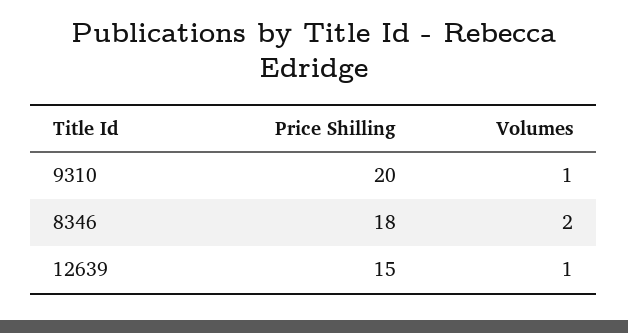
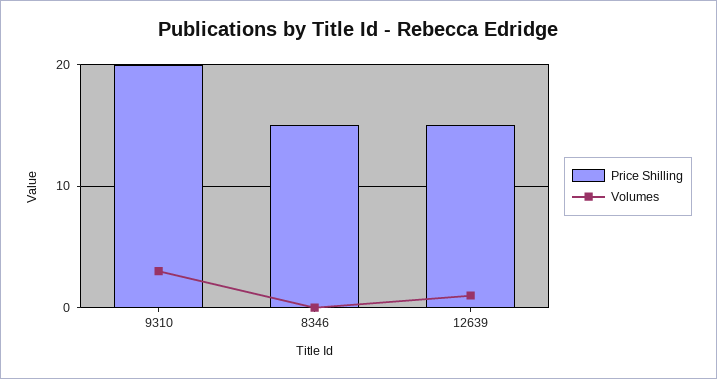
Volumes, 9310: 1 -> 3
Price Shilling, 8346: 18 -> 15
Volumes, 8346: 2 -> 0

